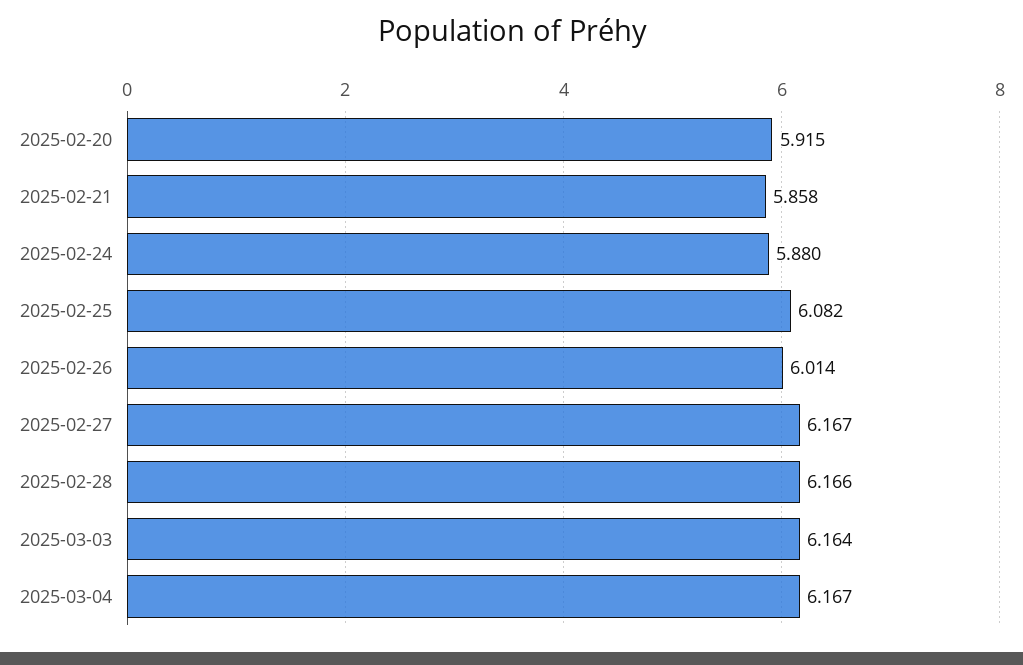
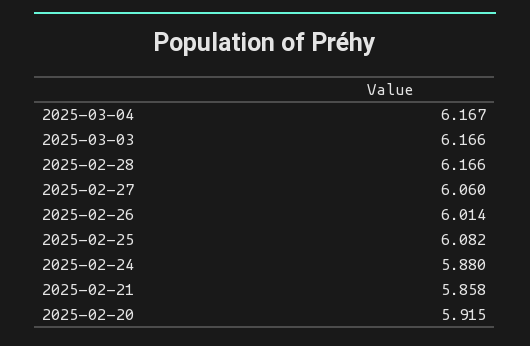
2025-02-27: 6.167 -> 6.06
2025-03-03: 6.164 -> 6.166

